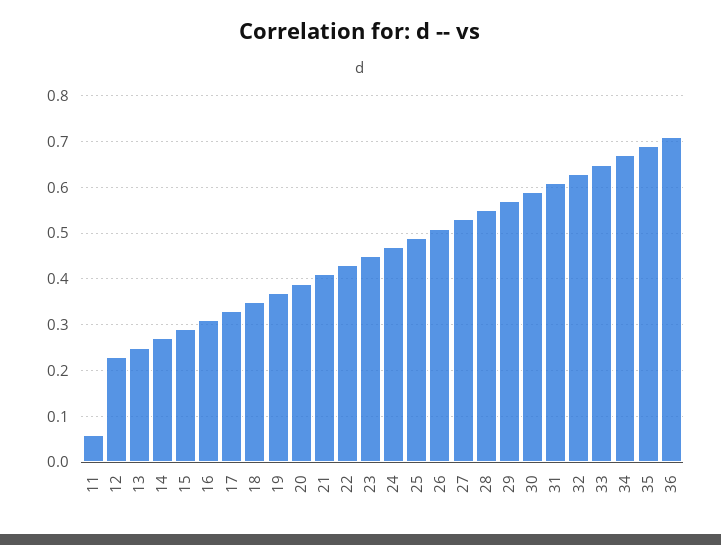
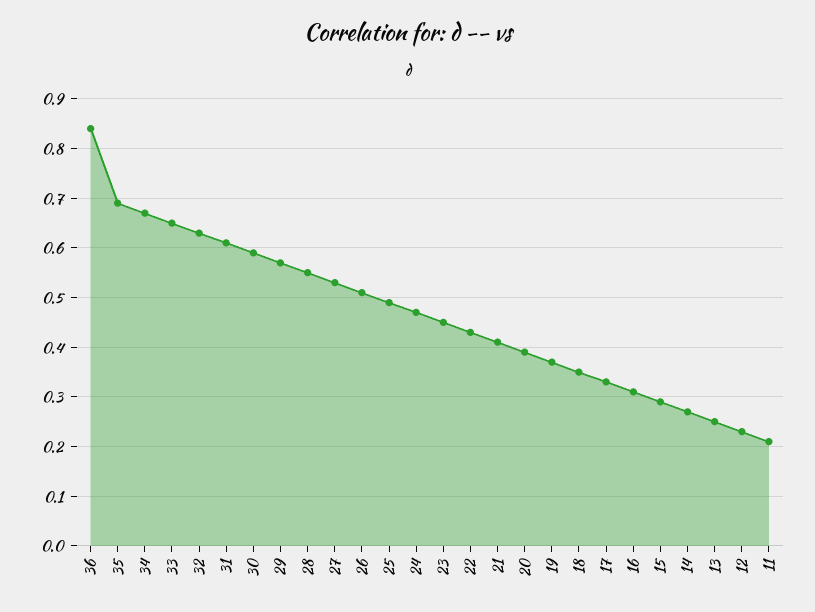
11: 0.05 -> 0.2
36: 0.7 -> 0.85

